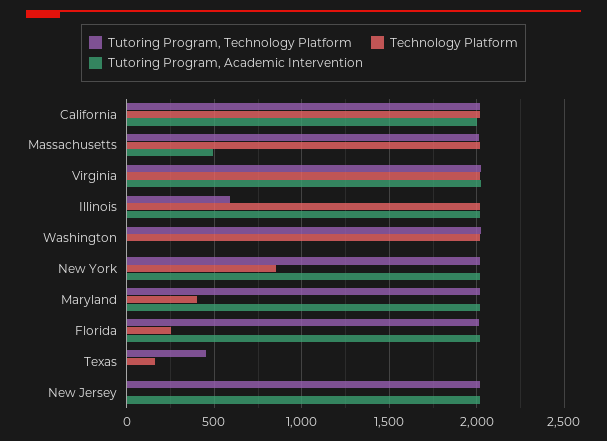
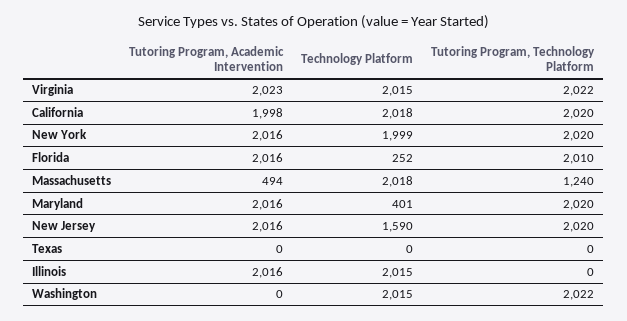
Tutoring Program, Technology Platform, Massachusetts: 2000 -> 1240
Tutoring Program, Technology Platform, Illinois: 600 -> 0
Technology Platform, New York: 850 -> 1999
Tutoring Program, Technology Platform, Texas: 450 -> 0
Technology Platform, Texas: 150 -> 0
Technology Platform, New Jersey: 0 -> 1590

